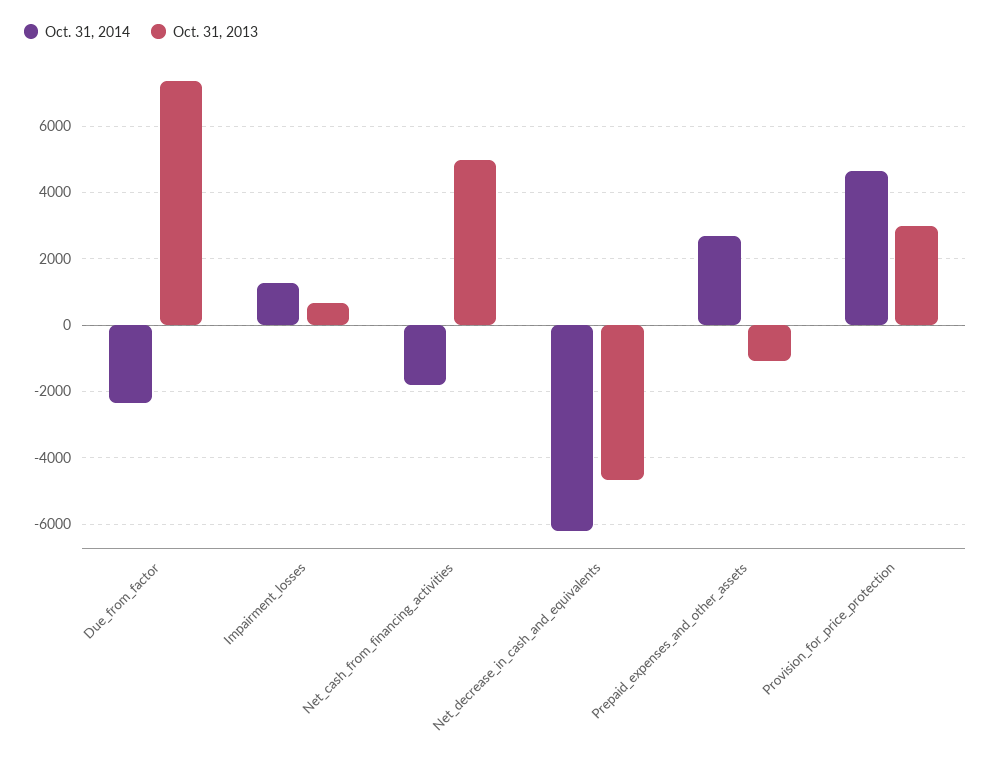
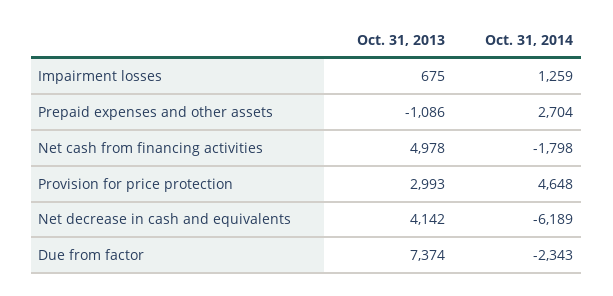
Oct. 31, 2013, Net_decrease_in_cash_and_equivalents: -4600 -> 4142

